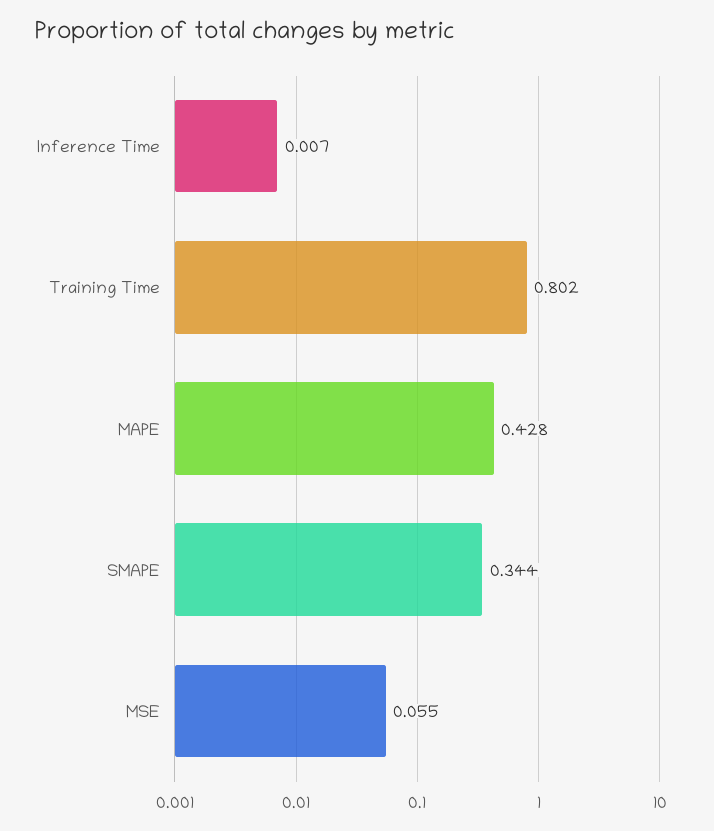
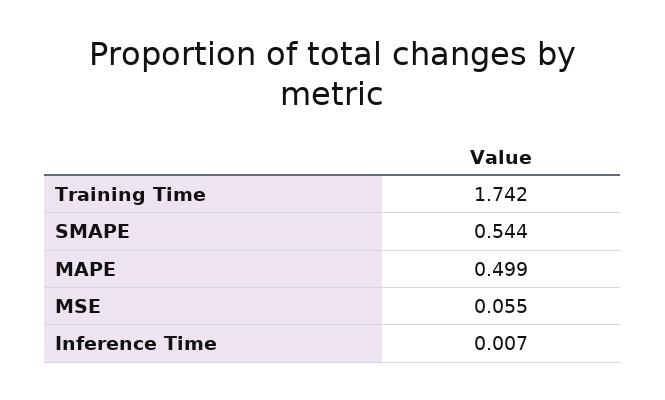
Training Time: 0.802 -> 1.742
MAPE: 0.428 -> 0.499
SMAPE: 0.344 -> 0.544

